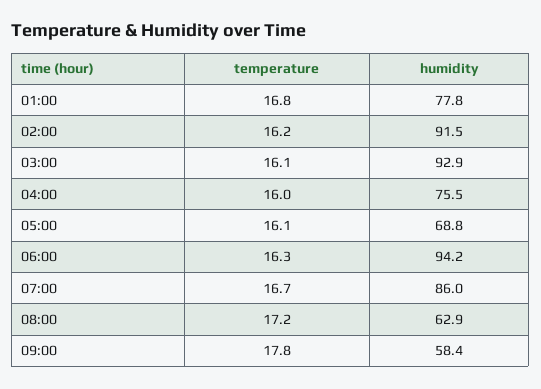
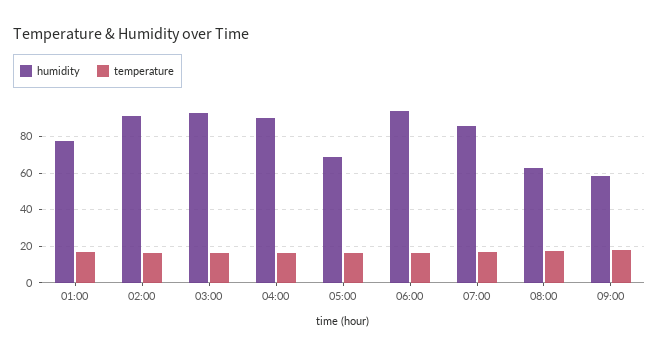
humidity, 04:00: 75.5 -> 90

